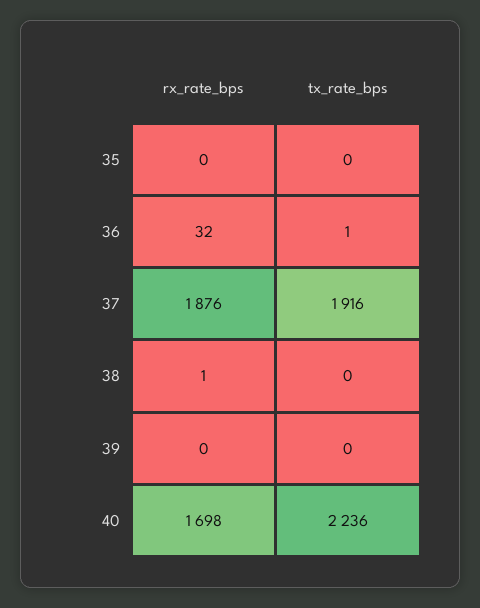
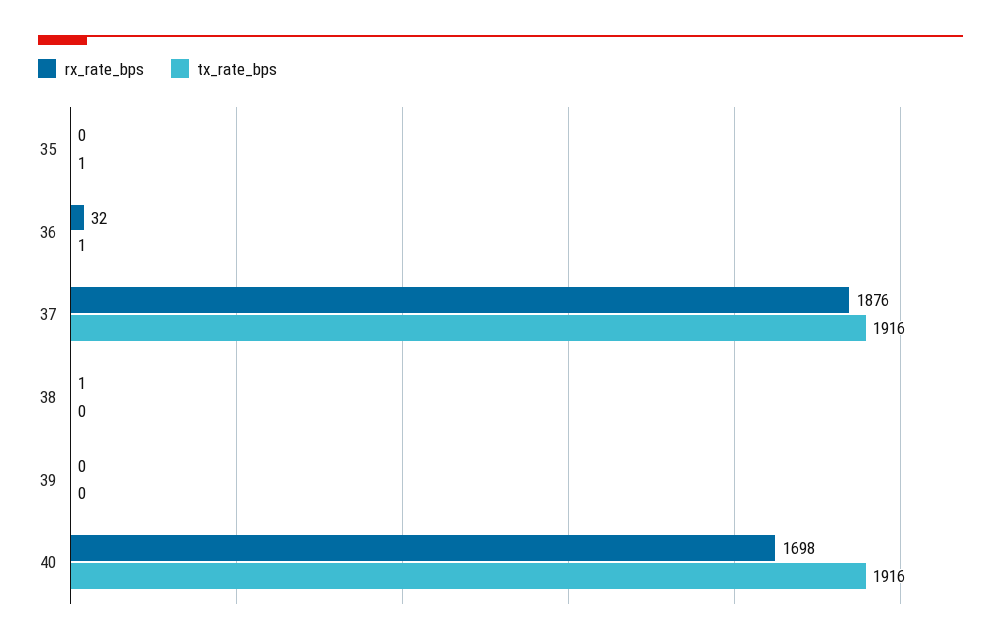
tx_rate_bps, 35: 0 -> 1
tx_rate_bps, 40: 2236 -> 1916

